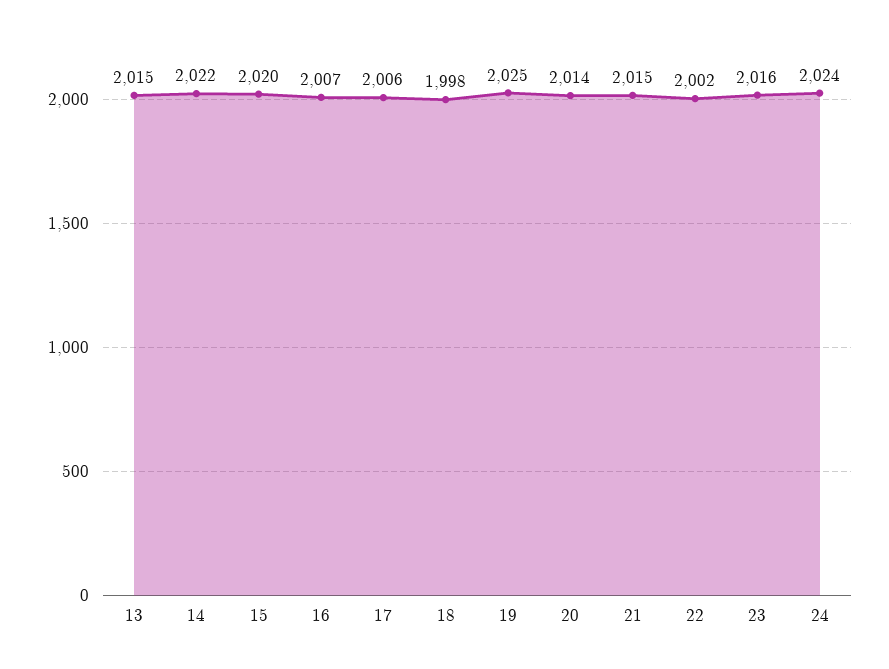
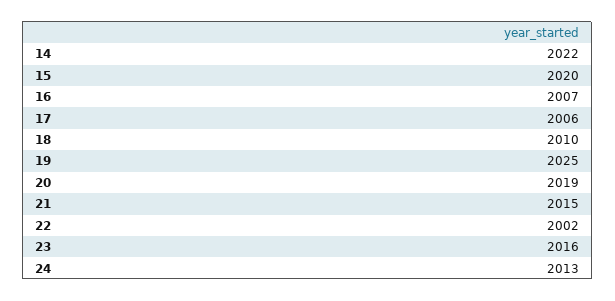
13: 2015 -> none
18: 1998 -> 2010
20: 2014 -> 2019
24: 2024 -> 2013

